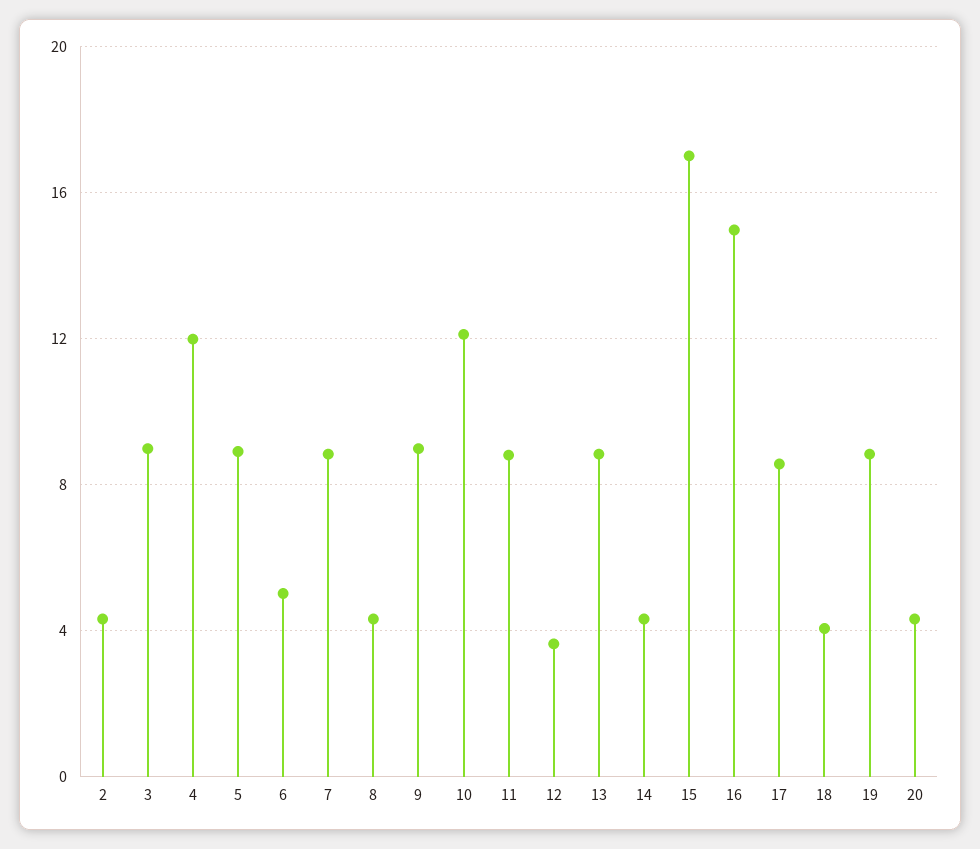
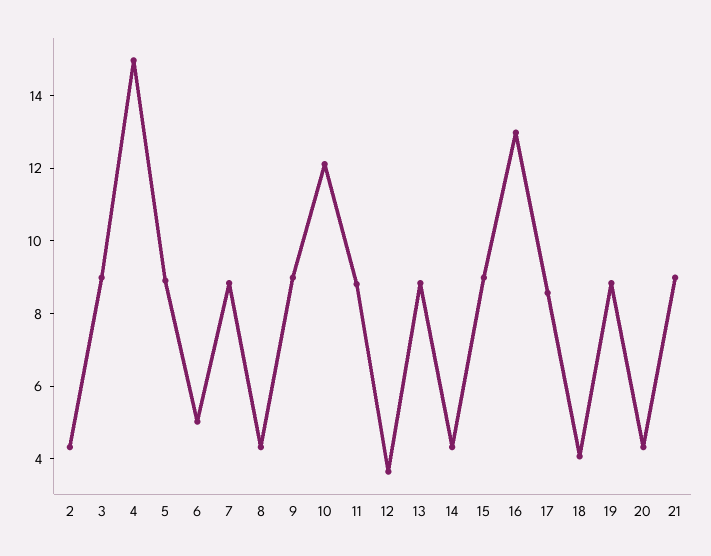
4: 12 -> 15
15: 17 -> 9
16: 15 -> 13
21: none -> 9

